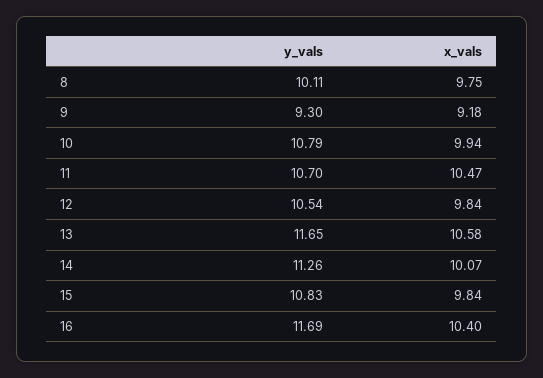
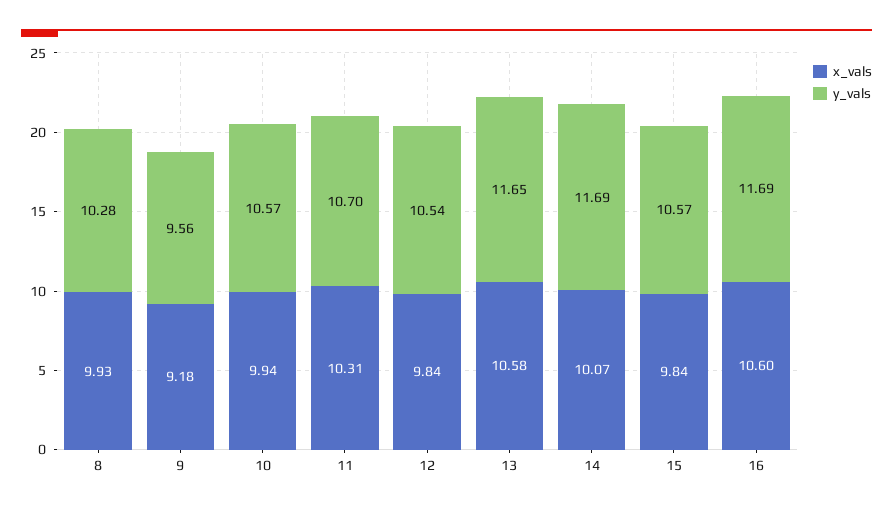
y_vals, 8: 10.11 -> 10.28
x_vals, 8: 9.75 -> 9.93
y_vals, 9: 9.3 -> 9.56
y_vals, 10: 10.79 -> 10.57
x_vals, 11: 10.47 -> 10.31
y_vals, 14: 11.26 -> 11.69
y_vals, 15: 10.83 -> 10.57
x_vals, 16: 10.4 -> 10.6

